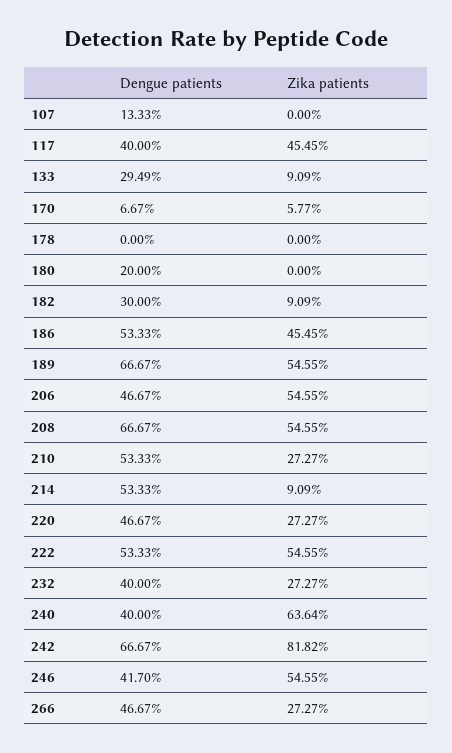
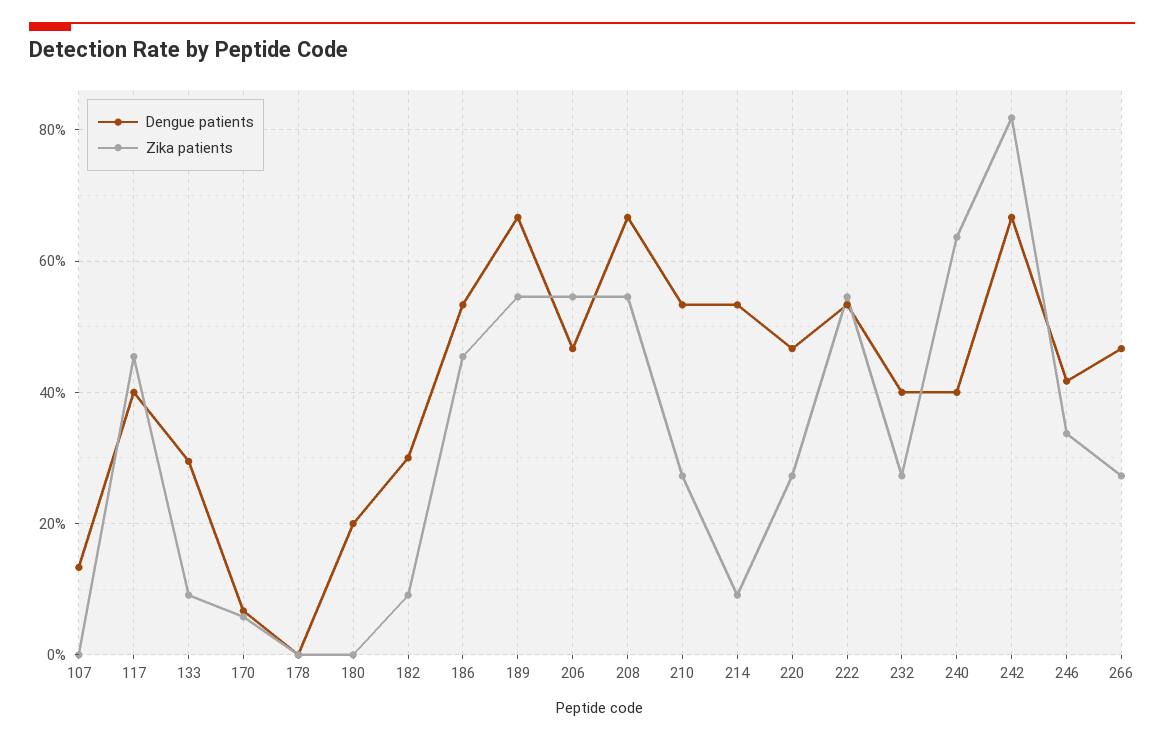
Zika patients, 246: 54.55 -> 34

